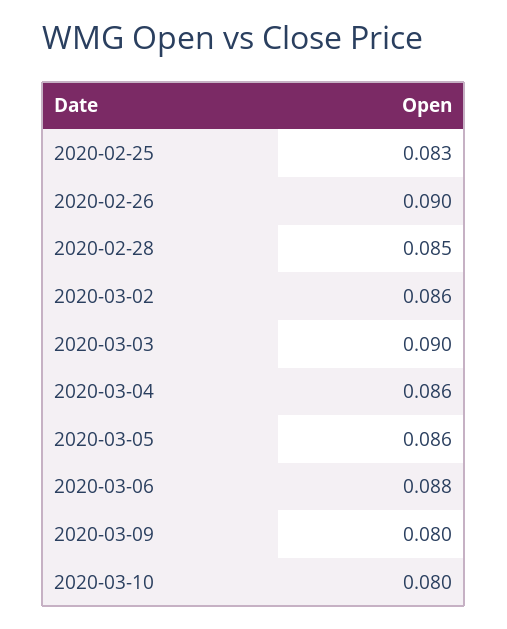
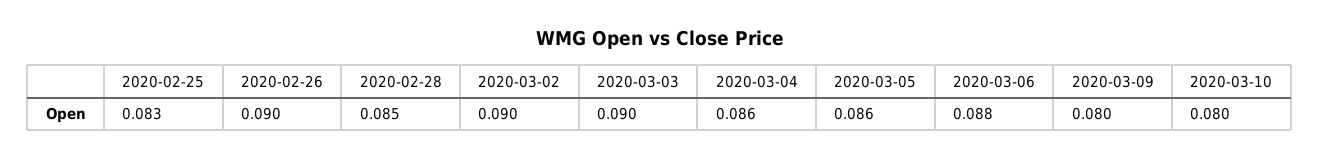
2020-03-02: 0.086 -> 0.09

